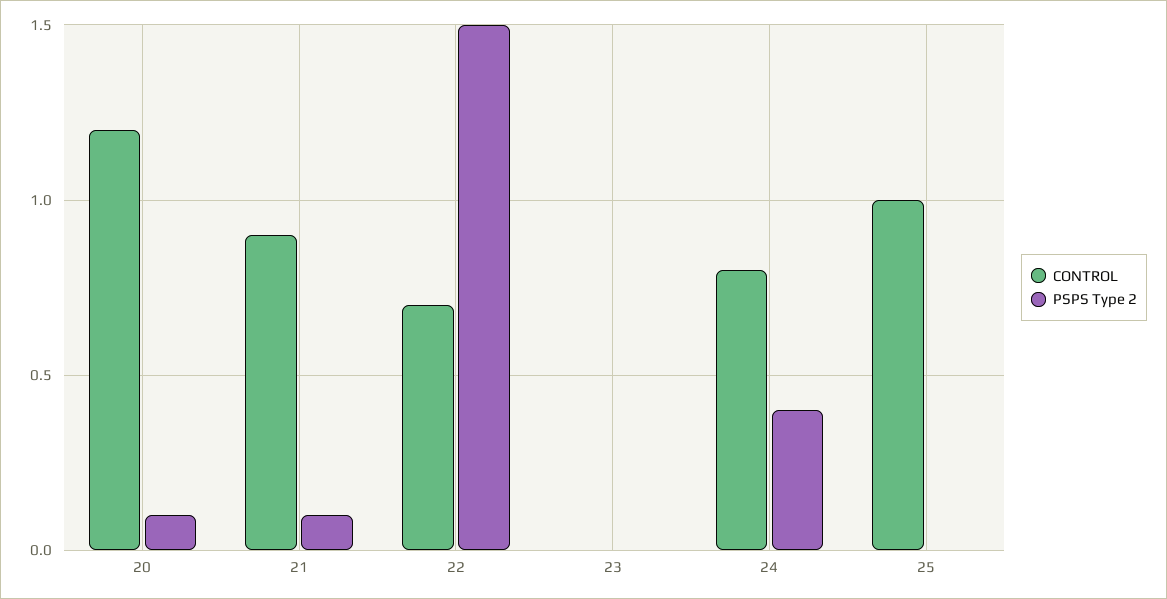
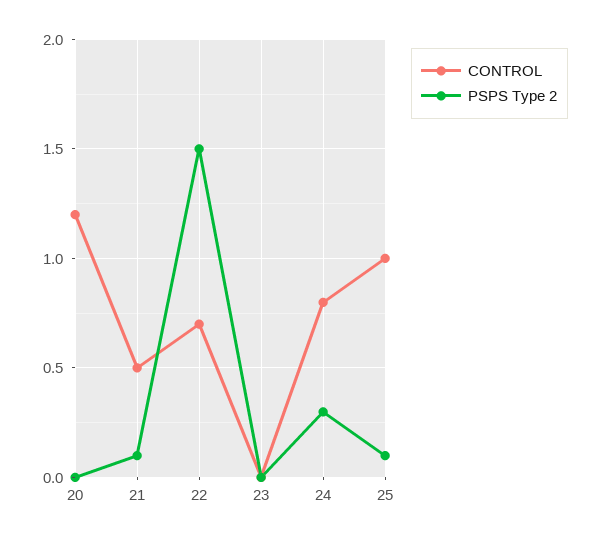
PSPS Type 2, 20: 0.1 -> 0
CONTROL, 21: 0.9 -> 0.5
PSPS Type 2, 24: 0.4 -> 0.3
PSPS Type 2, 25: 0 -> 0.1

